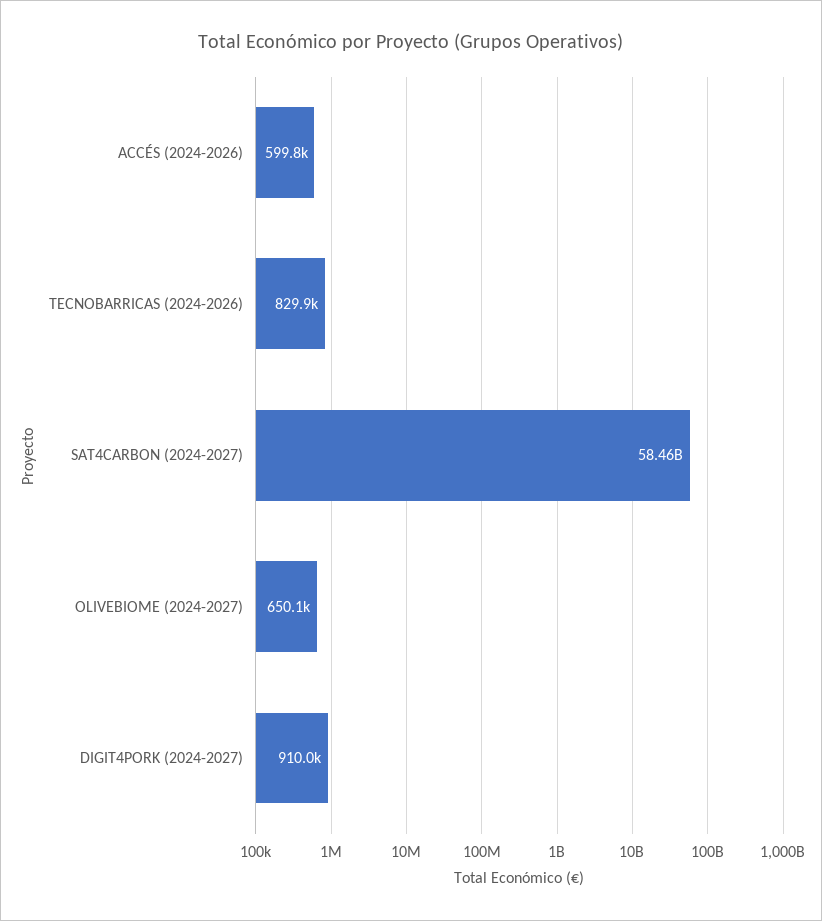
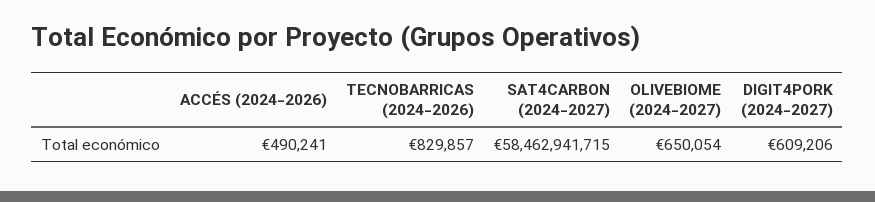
ACCÉS (2024-2026): 599800 -> 490241
DIGIT4PORK (2024-2027): 910000 -> 609206

